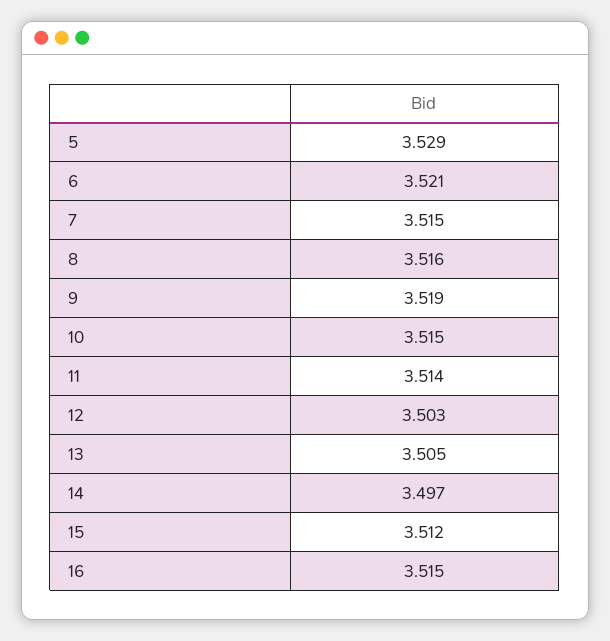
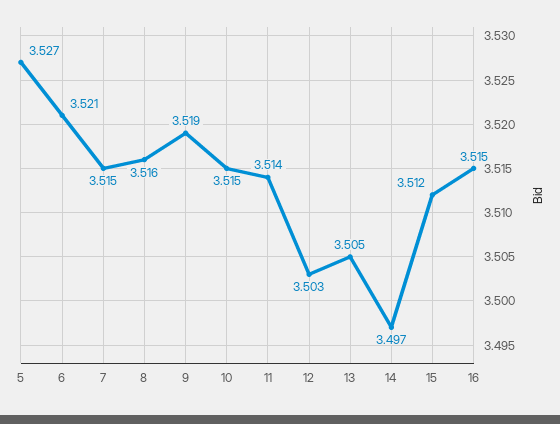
5: 3.529 -> 3.527

